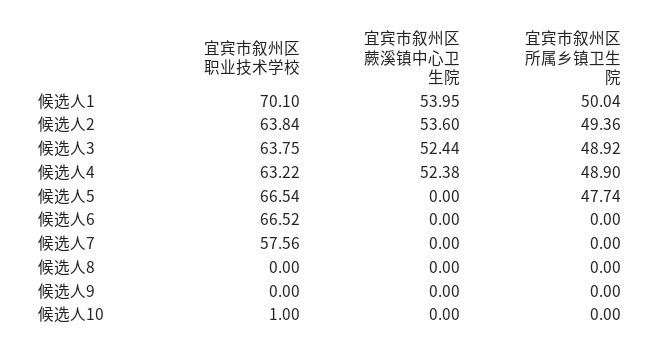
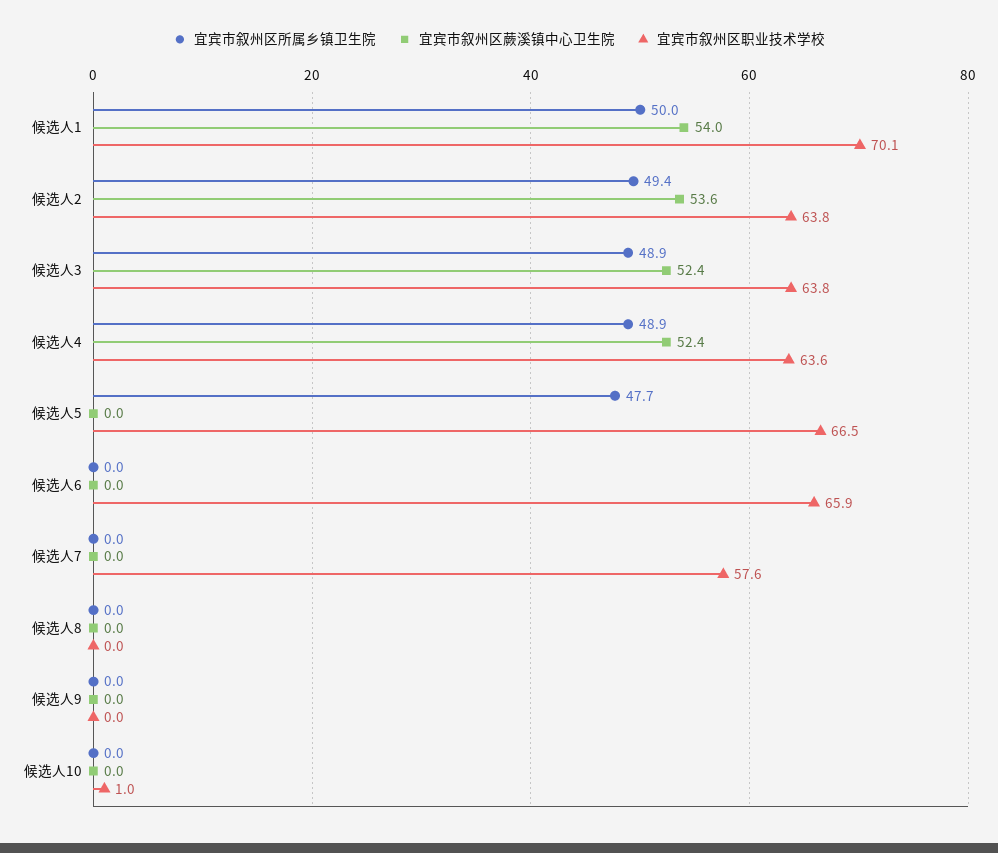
宜宾市叙州区职业技术学校, 候选人4: 63.22 -> 63.6
宜宾市叙州区职业技术学校, 候选人6: 66.52 -> 65.9

